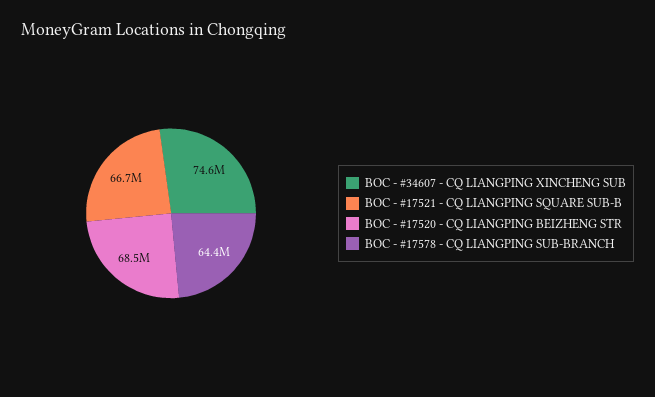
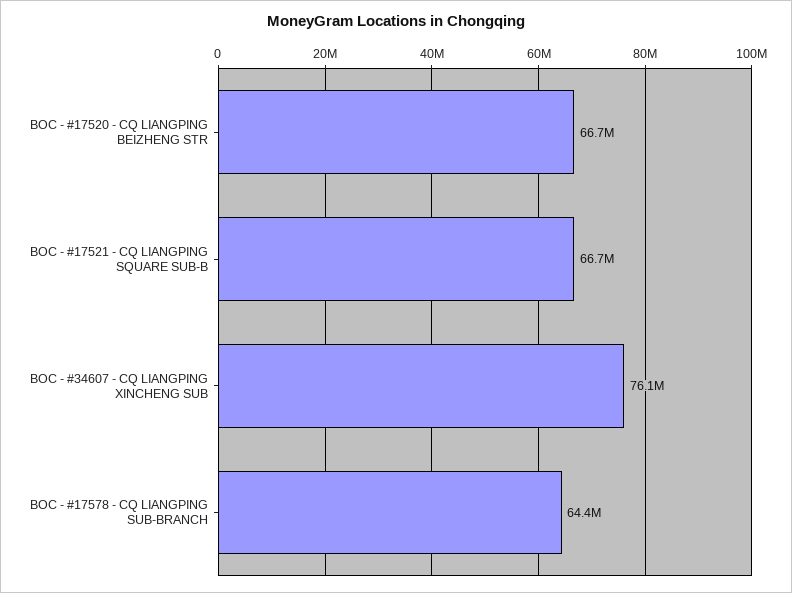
BOC - #34607 - CQ LIANGPING XINCHENG SUB: 74600000 -> 76100000
BOC - #17520 - CQ LIANGPING BEIZHENG STR: 68500000 -> 66700000

